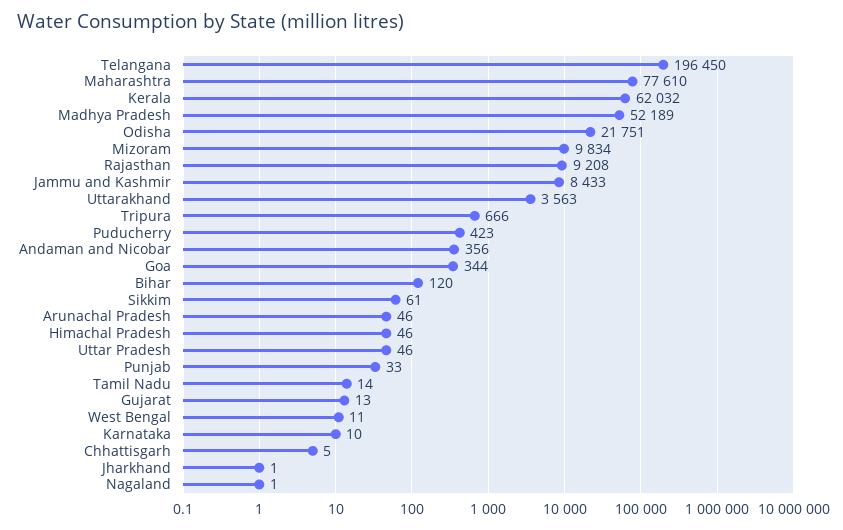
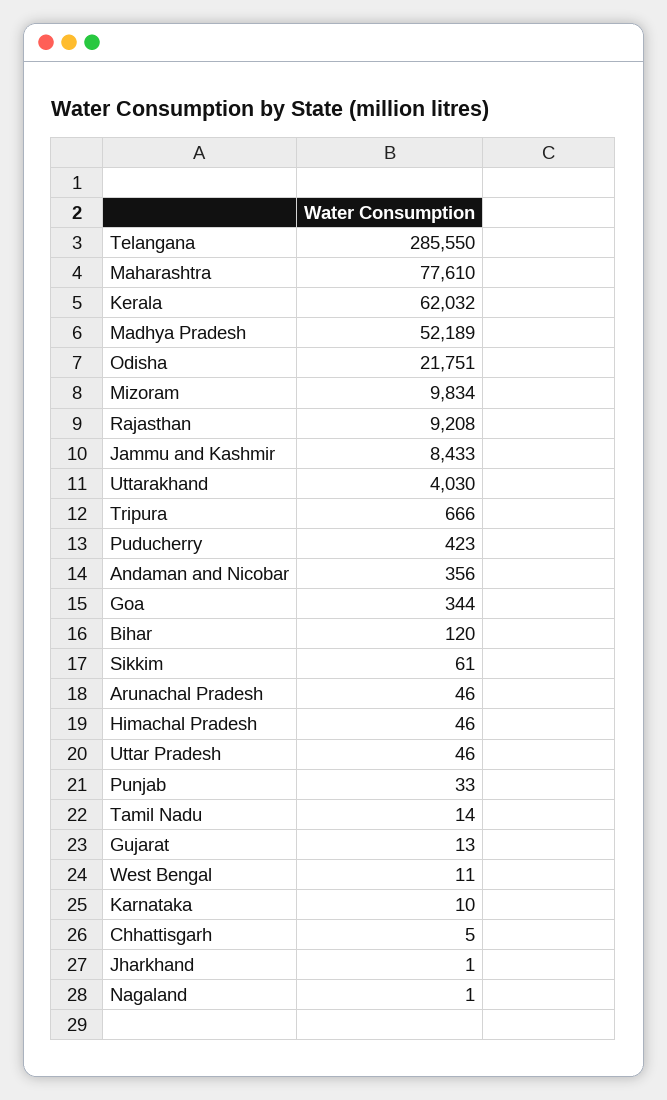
Telangana: 196450 -> 285550
Uttarakhand: 3563 -> 4030

